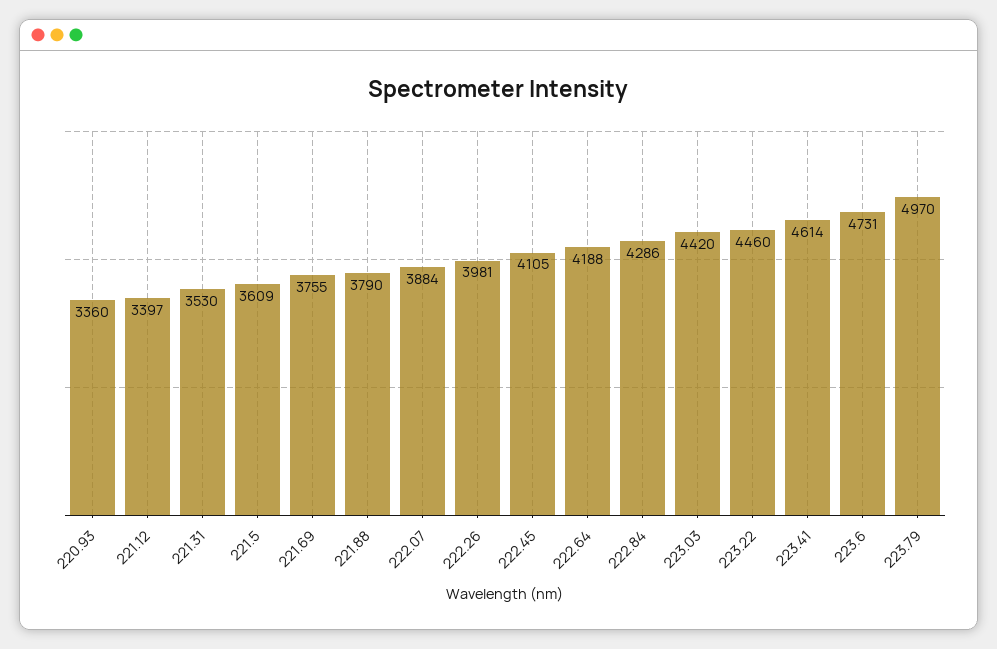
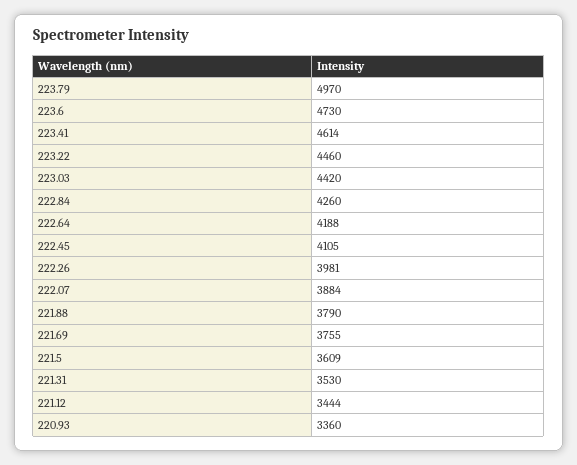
221.12: 3397 -> 3444
222.84: 4286 -> 4260
223.6: 4731 -> 4730

